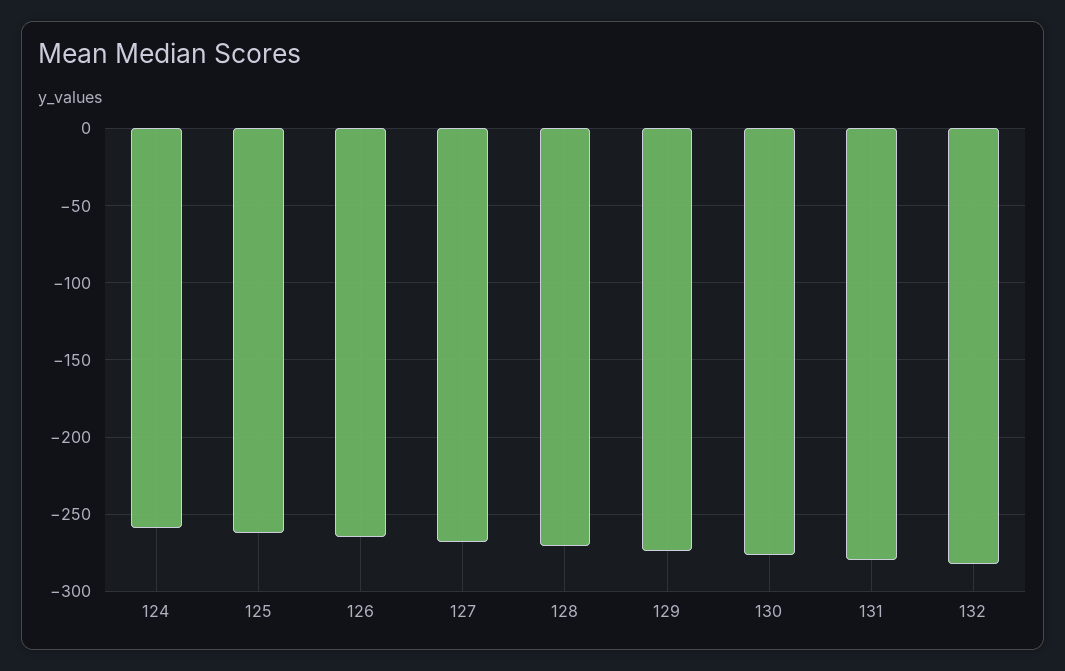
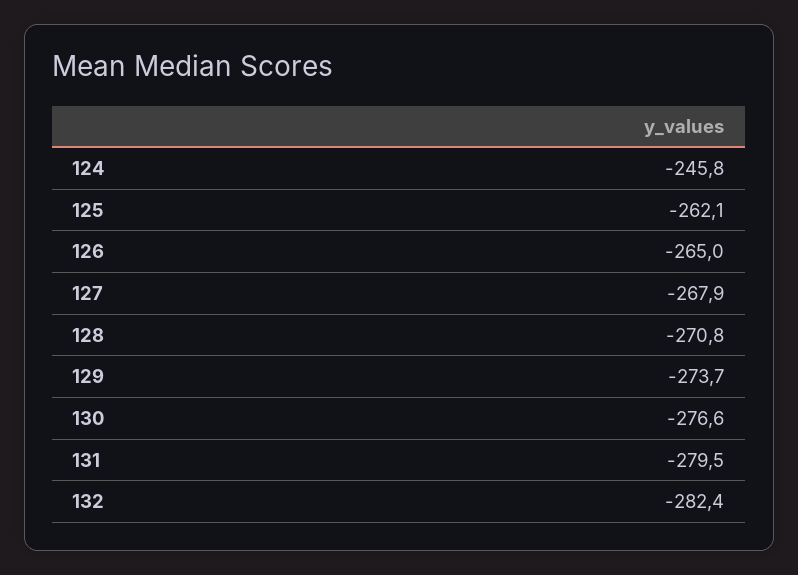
124: -260 -> -245.8

